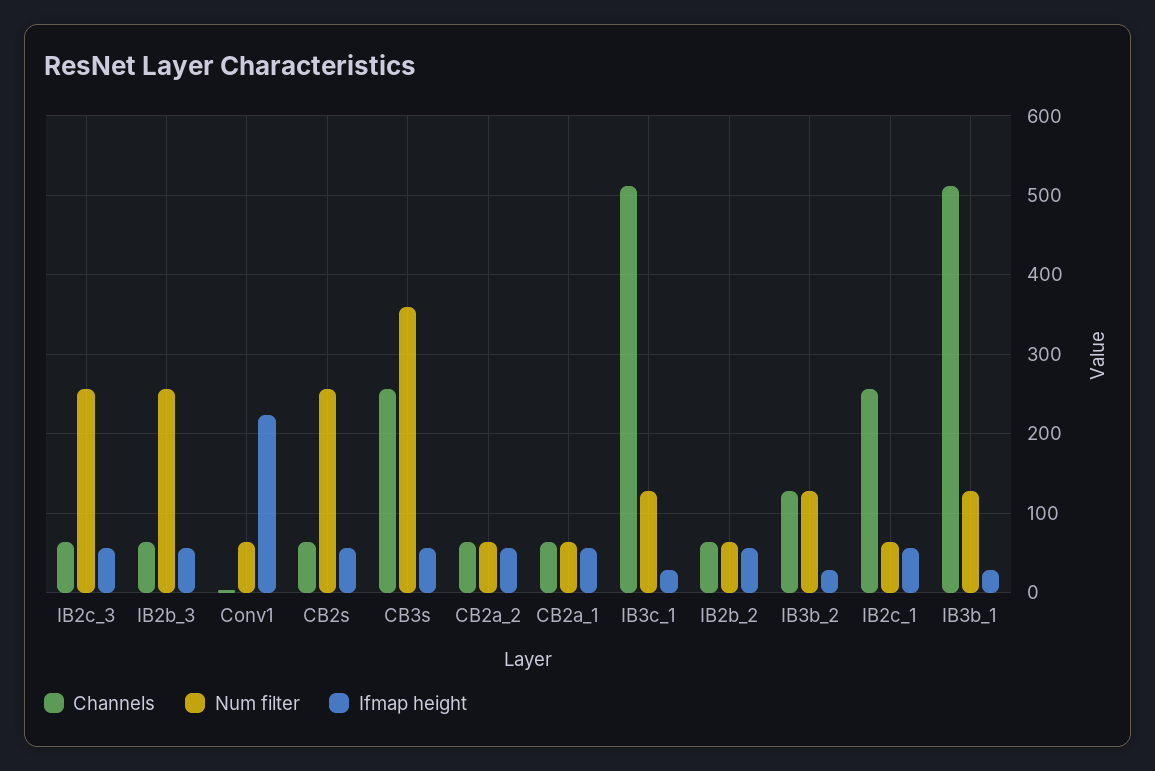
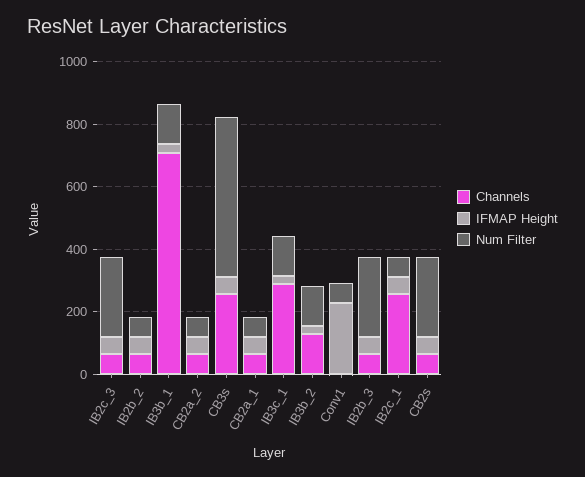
Num filter, CB3s: 360 -> 500
Channels, IB3c_1: 510 -> 300
Channels, IB3b_1: 510 -> 700

